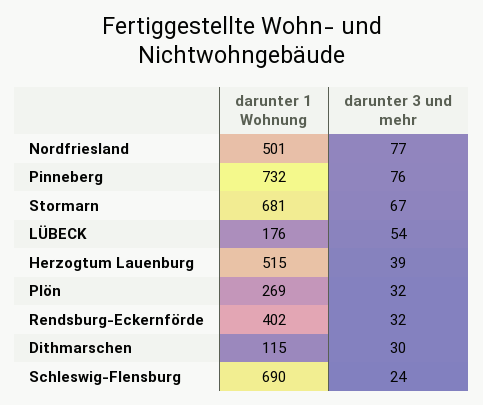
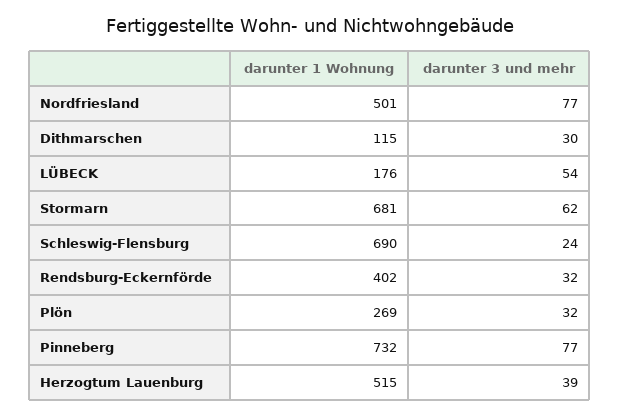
darunter 3 und mehr, Pinneberg: 76 -> 77
darunter 3 und mehr, Stormarn: 67 -> 62

